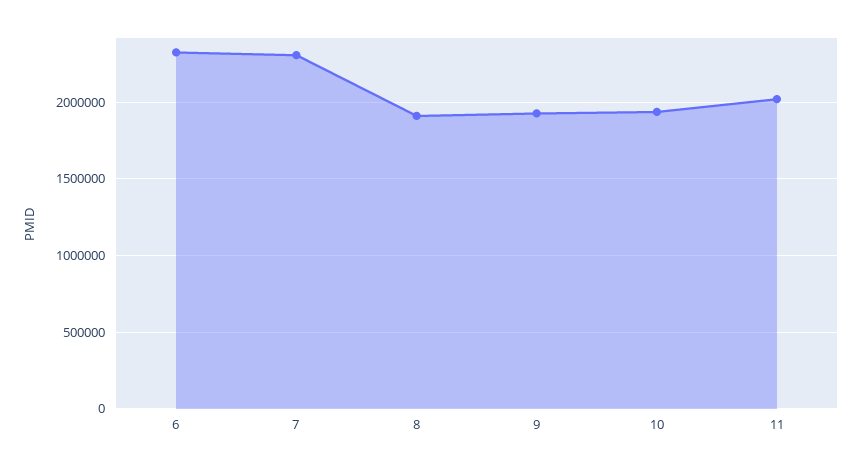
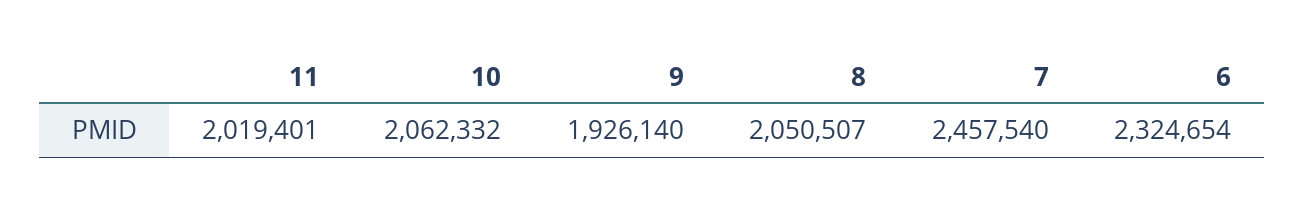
7: 2300000 -> 2457540
8: 1900000 -> 2050507
10: 1950000 -> 2062332

